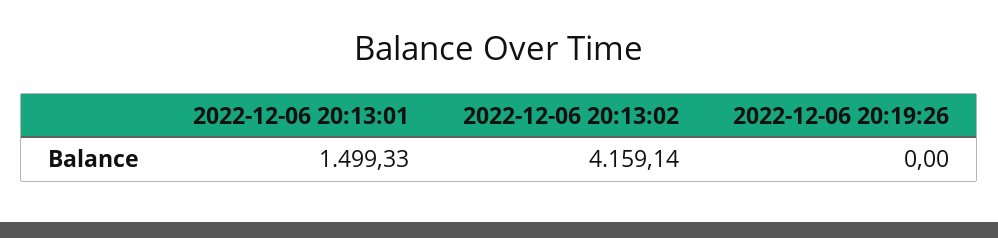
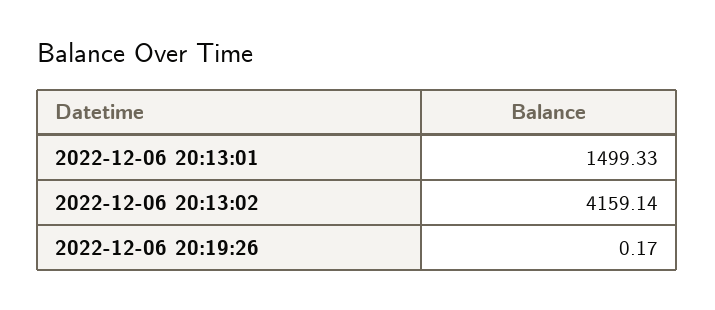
2022-12-06 20:19:26: 0 -> 0.17

